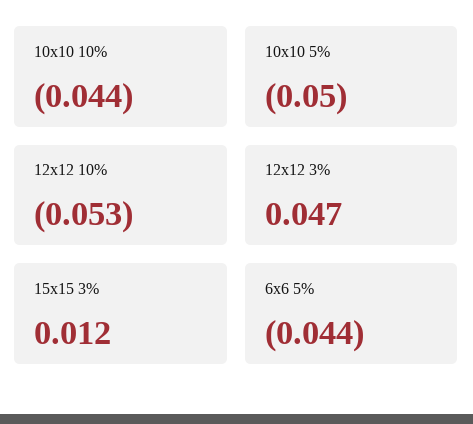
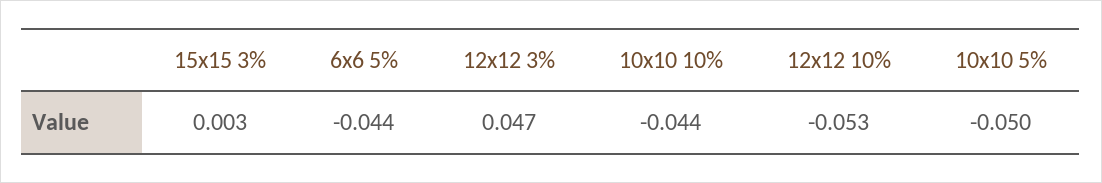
15x15 3%: 0.012 -> 0.003

